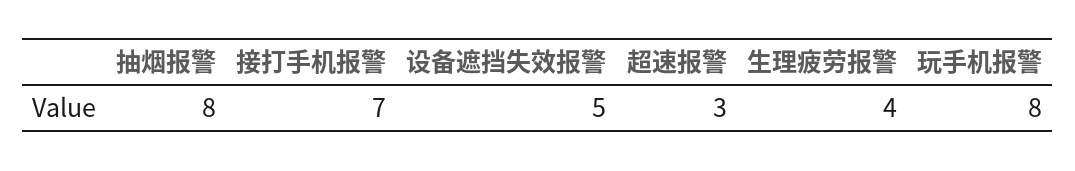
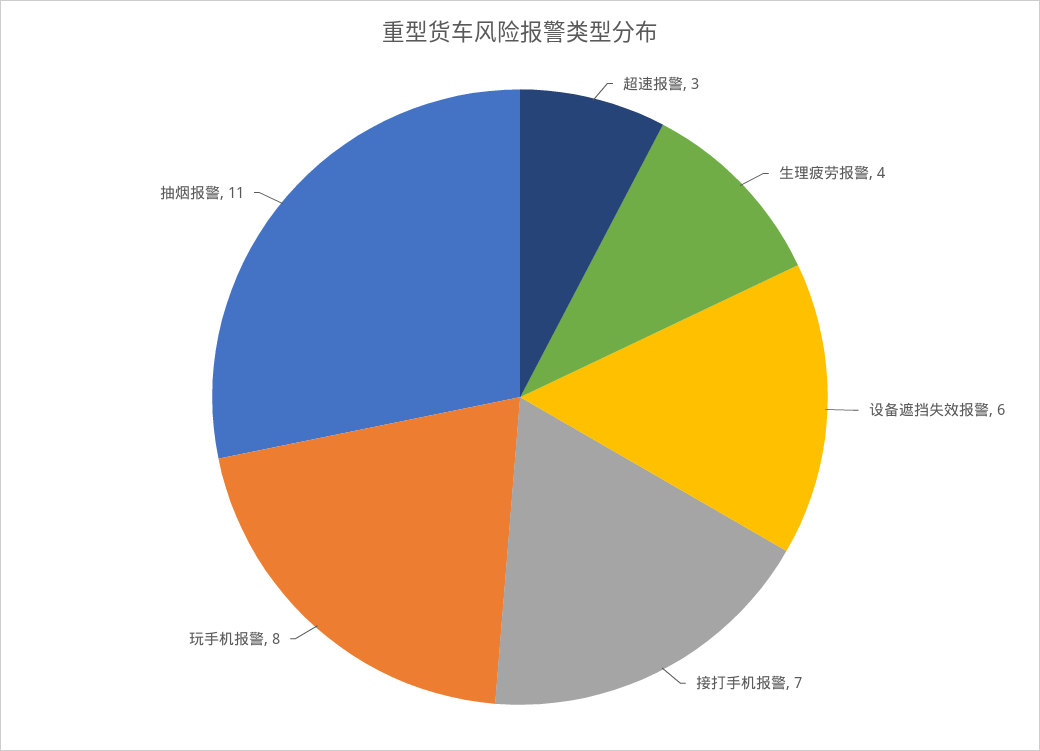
抽烟报警: 8 -> 11
设备遮挡失效报警: 5 -> 6

